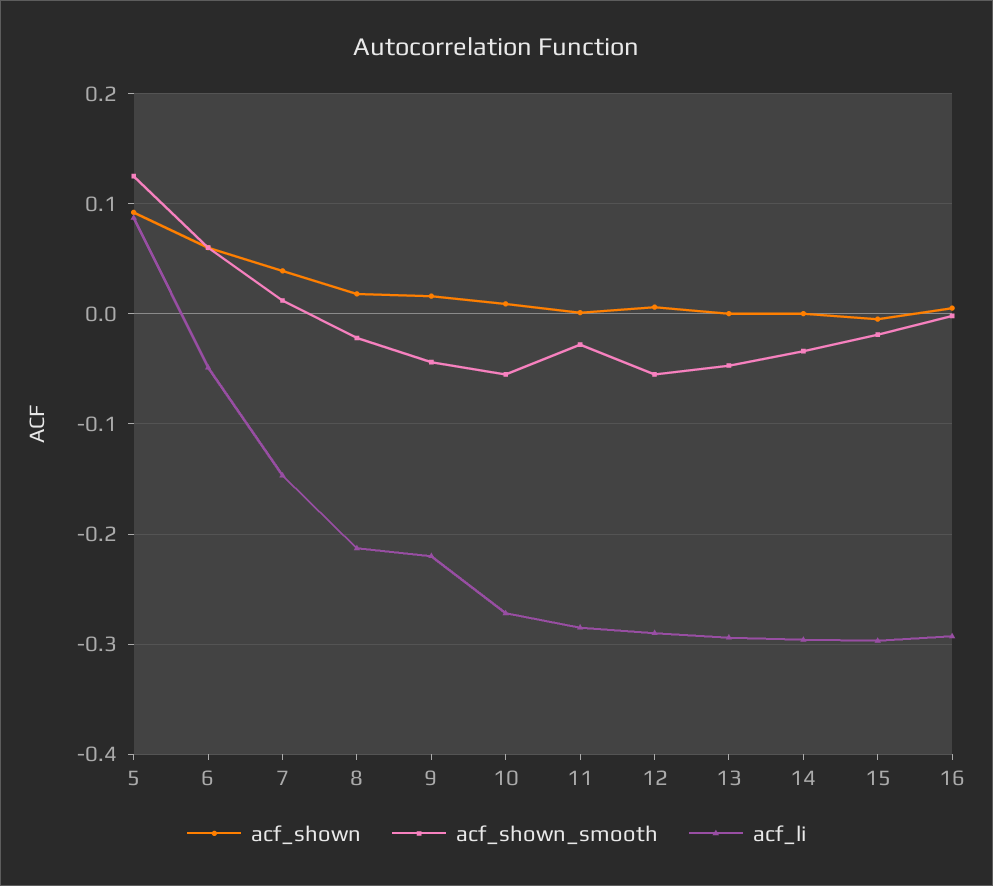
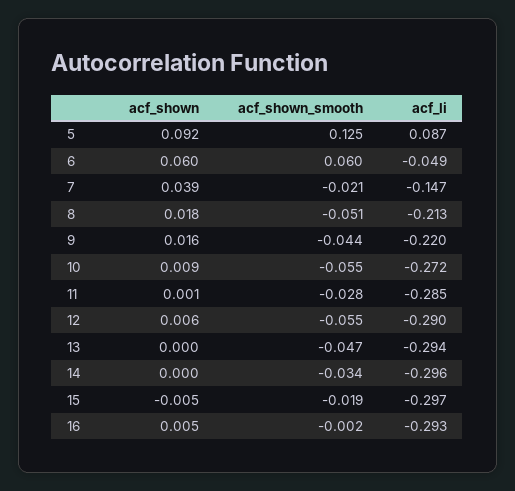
acf_shown_smooth, 7: 0.01 -> -0.021
acf_shown_smooth, 8: -0.02 -> -0.051

